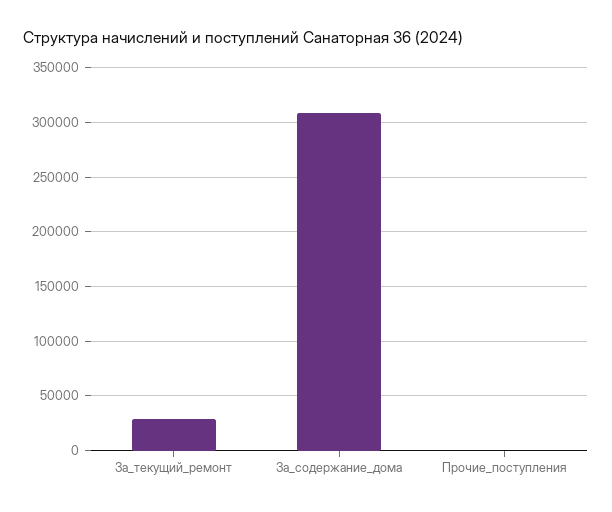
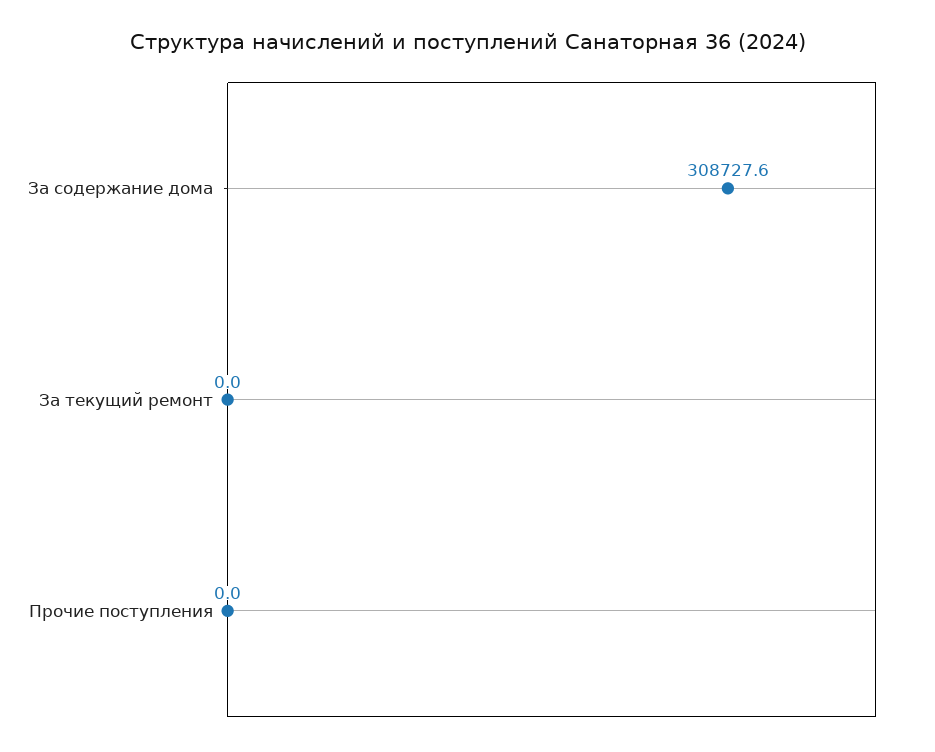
За_текущий_ремонт: 30000 -> 0

